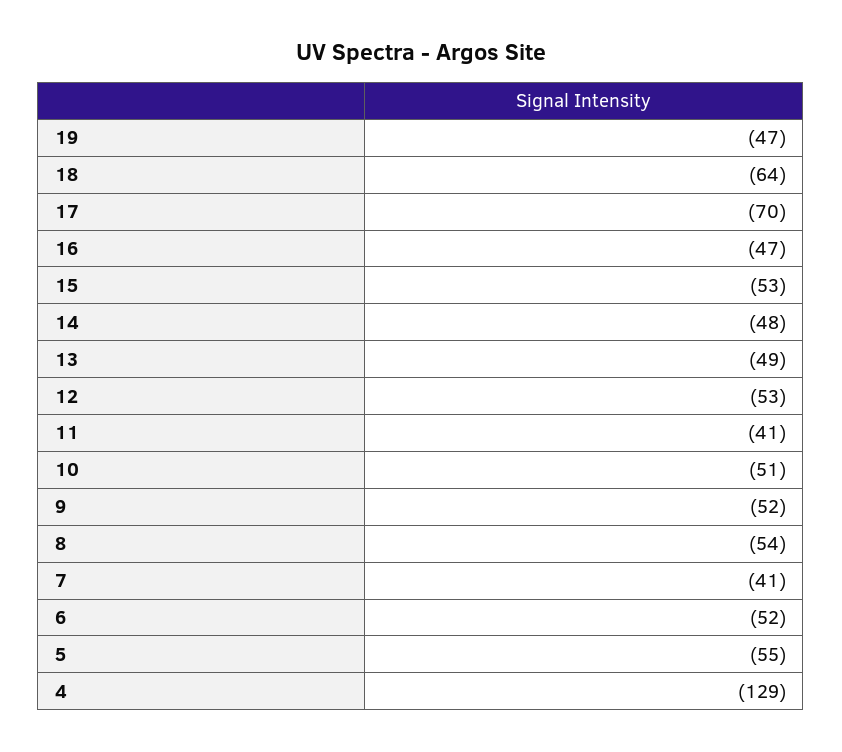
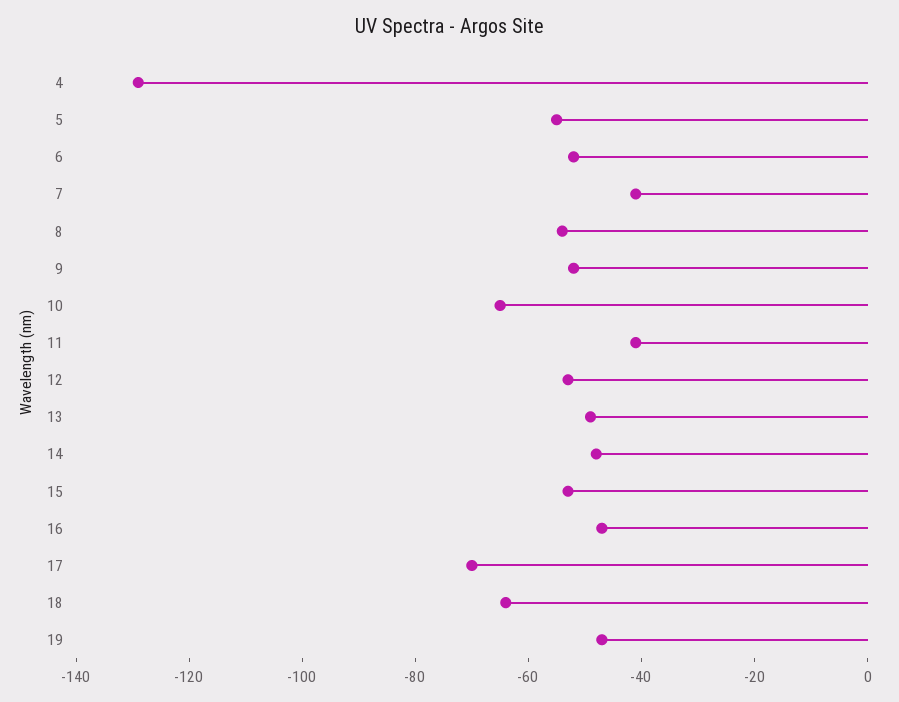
10: -51 -> -65

